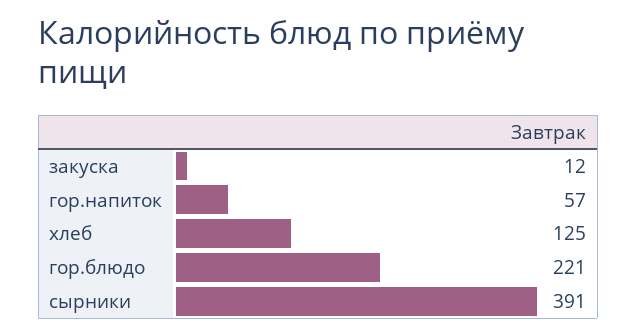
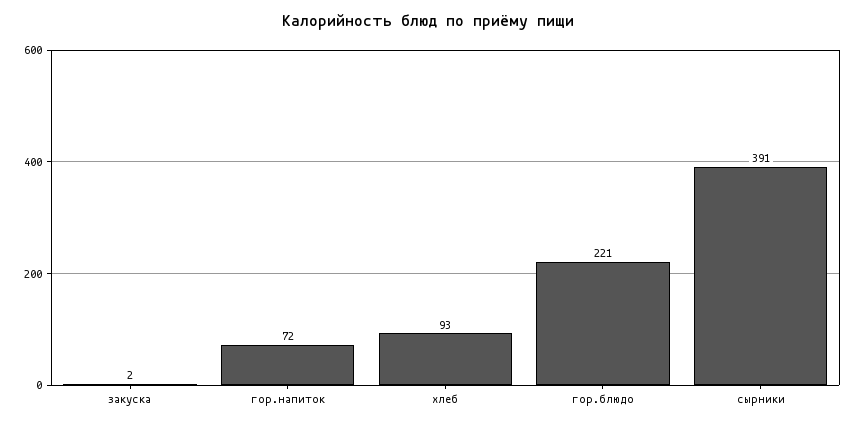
закуска: 12 -> 2
гор.напиток: 57 -> 72
хлеб: 125 -> 93

